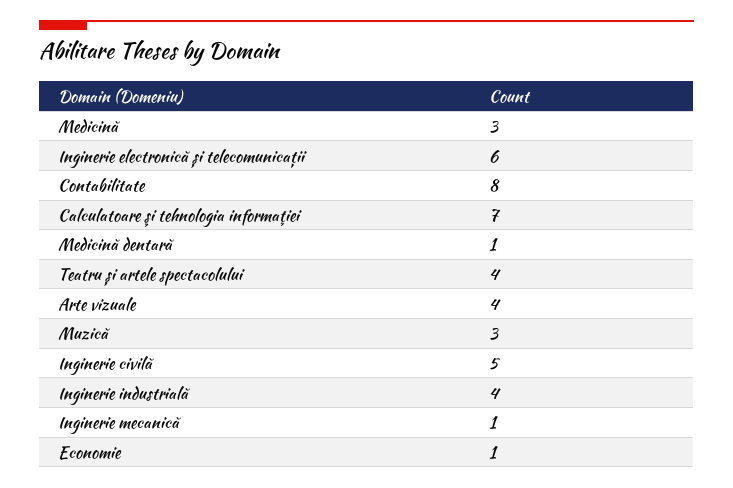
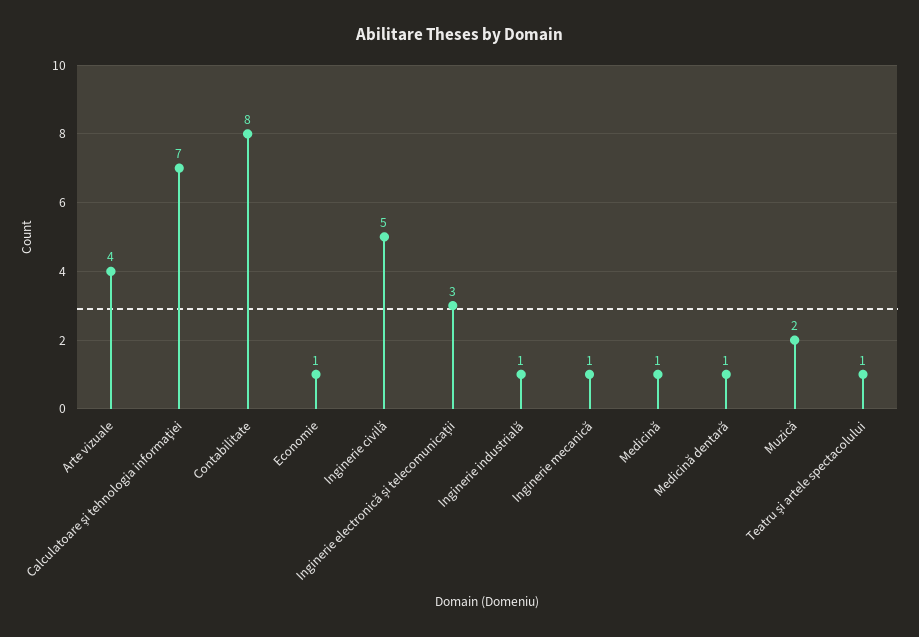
Medicină: 3 -> 1
Inginerie electronică și telecomunicații: 6 -> 3
Teatru și artele spectacolului: 4 -> 1
Muzică: 3 -> 2
Inginerie industrială: 4 -> 1

